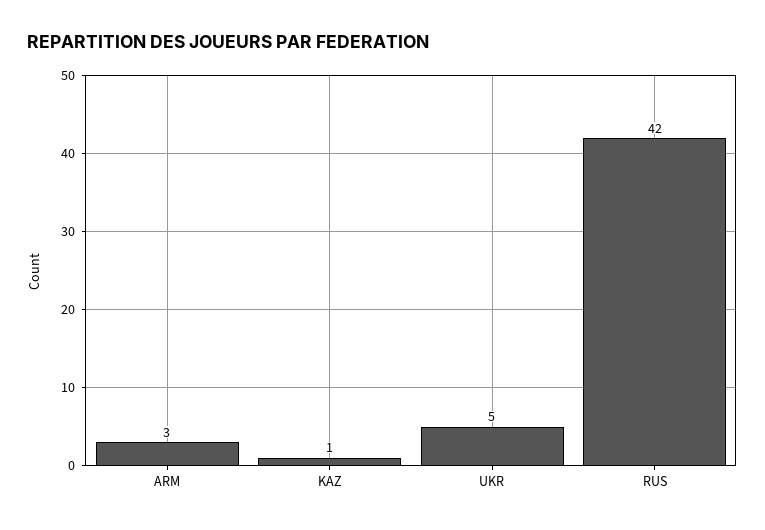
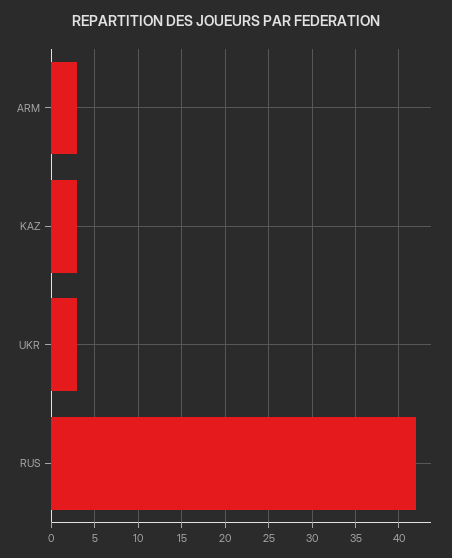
KAZ: 1 -> 3
UKR: 5 -> 3

